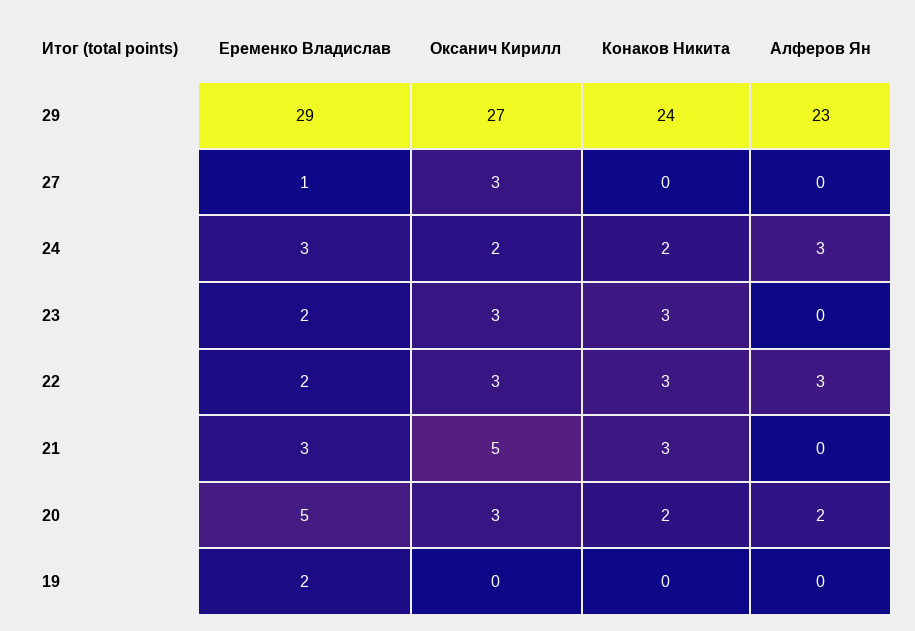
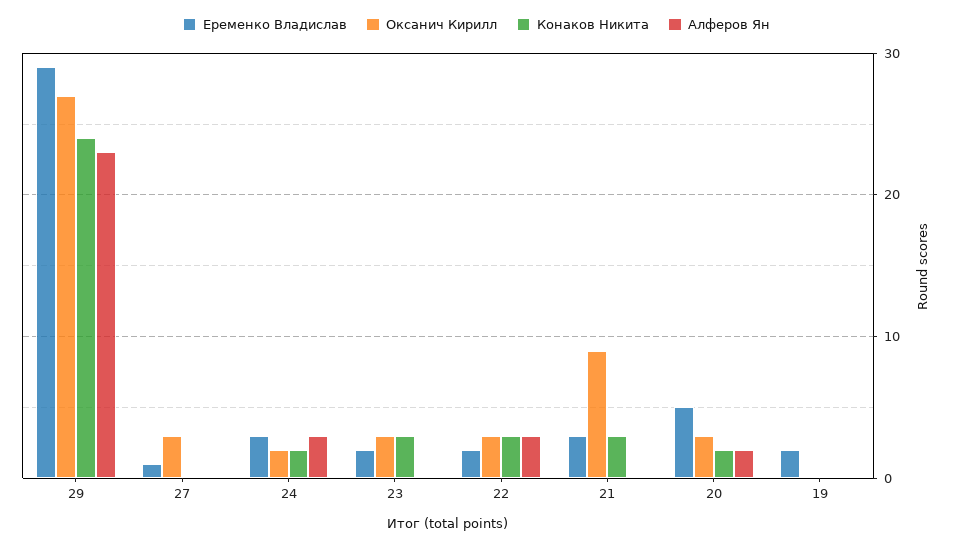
Оксанич Кирилл, 21: 5 -> 9

